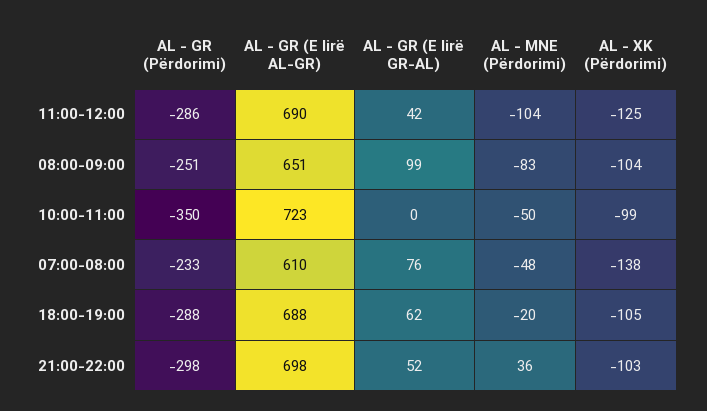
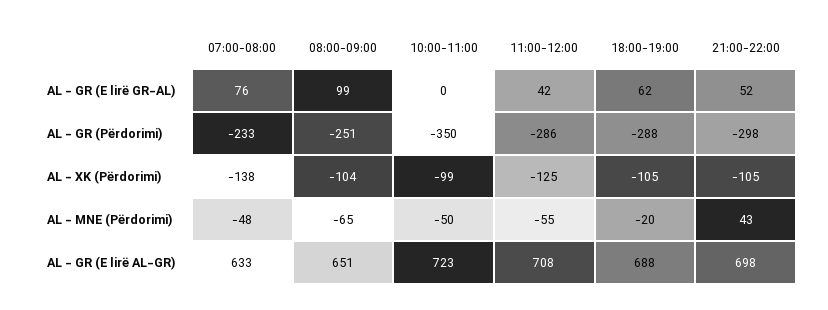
AL - GR (E lirë AL-GR), 11:00-12:00: 690 -> 708
AL - MNE (Përdorimi), 11:00-12:00: -104 -> -55
AL - MNE (Përdorimi), 08:00-09:00: -83 -> -65
AL - GR (E lirë AL-GR), 07:00-08:00: 610 -> 633
AL - MNE (Përdorimi), 21:00-22:00: 36 -> 43
AL - XK (Përdorimi), 21:00-22:00: -103 -> -105

